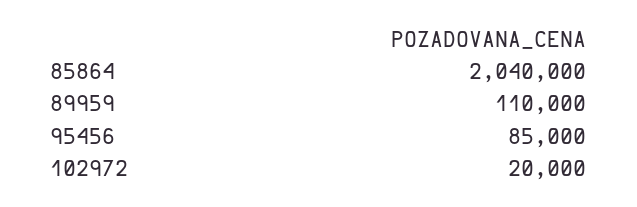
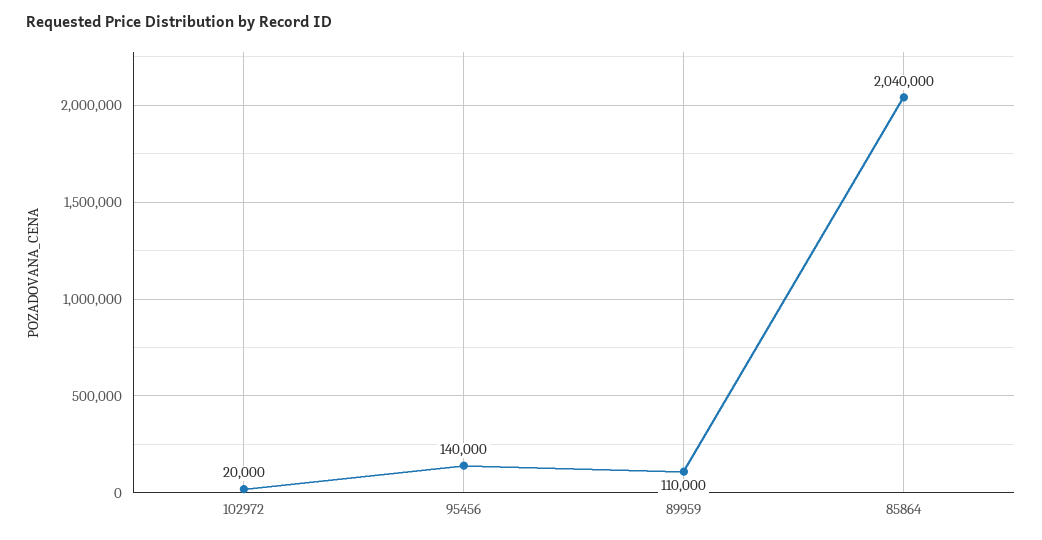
95456: 85000 -> 140000

